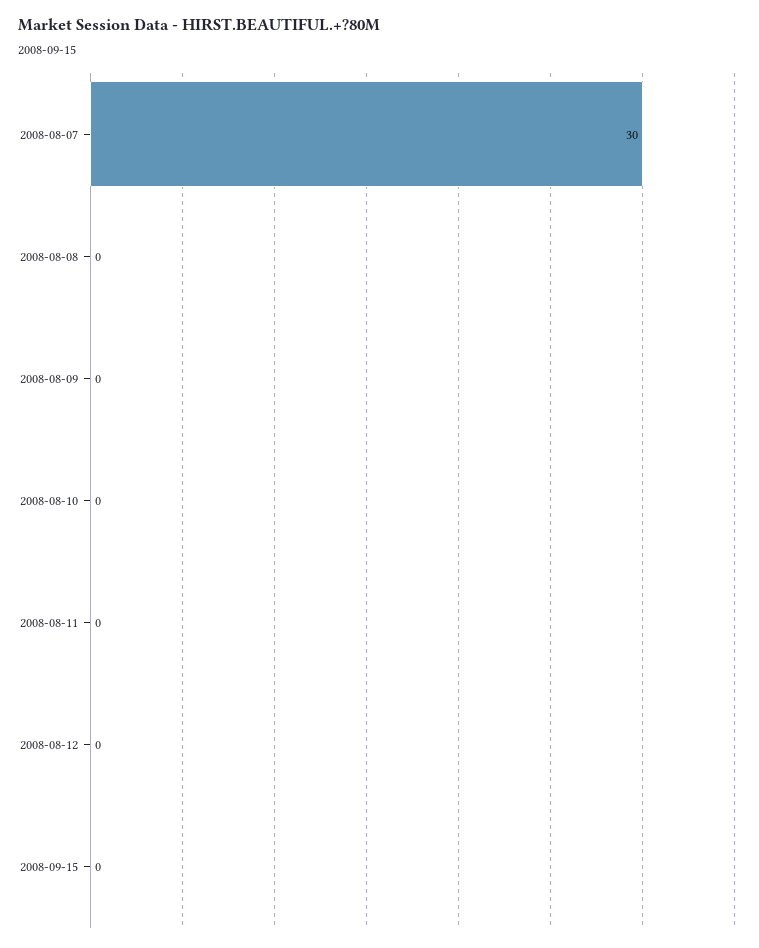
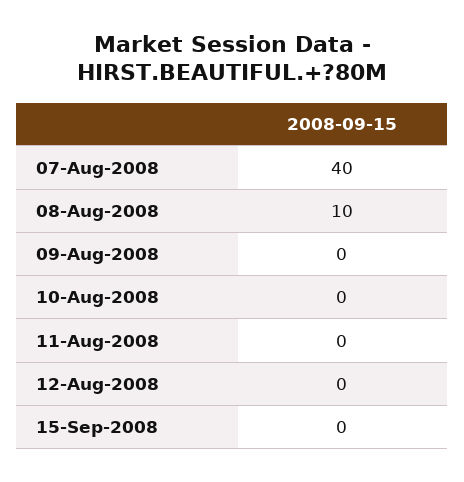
2008-08-07: 30 -> 40
2008-08-08: 0 -> 10

